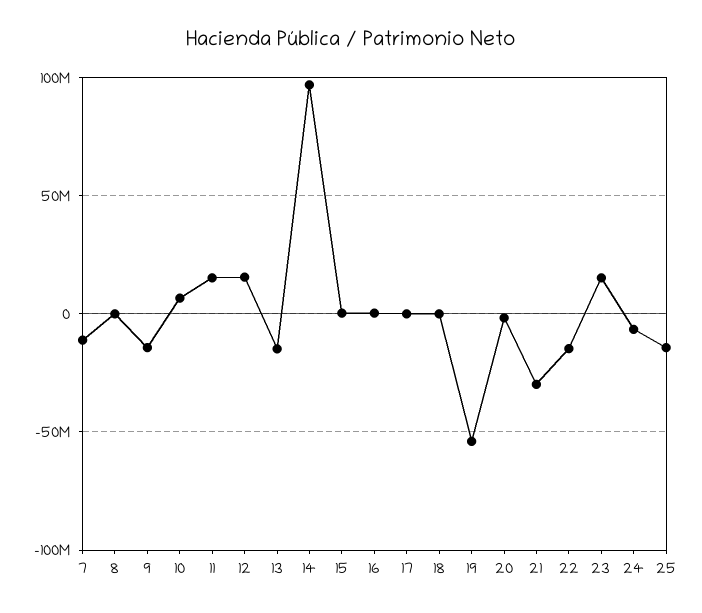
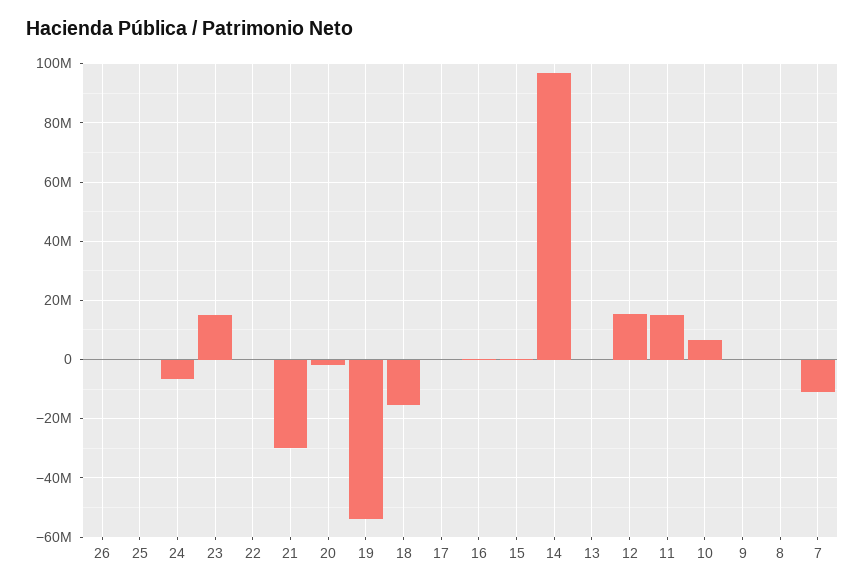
9: -15000000 -> 0
13: -15000000 -> 0
18: 0 -> -15000000
22: -15000000 -> 0
25: -15000000 -> 0
26: none -> 0

